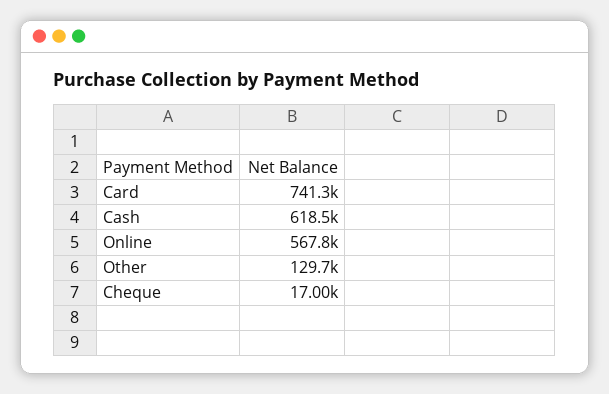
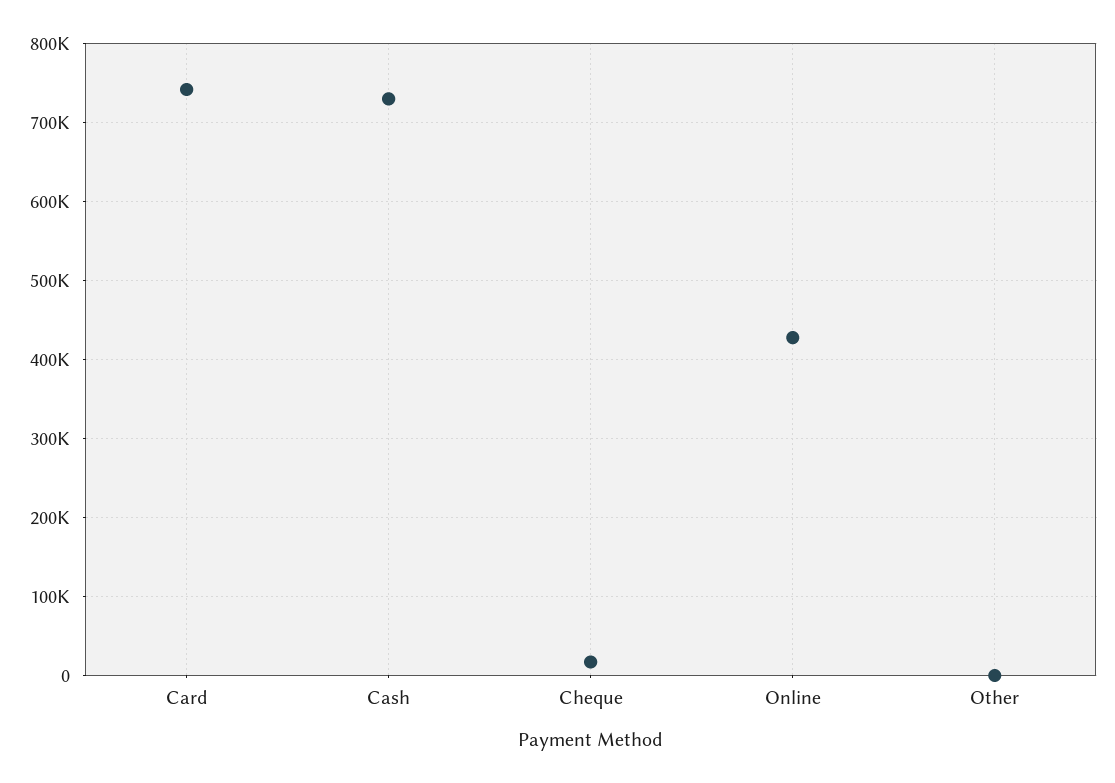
Cash: 618500 -> 730000
Online: 567800 -> 430000
Other: 129700 -> 0

